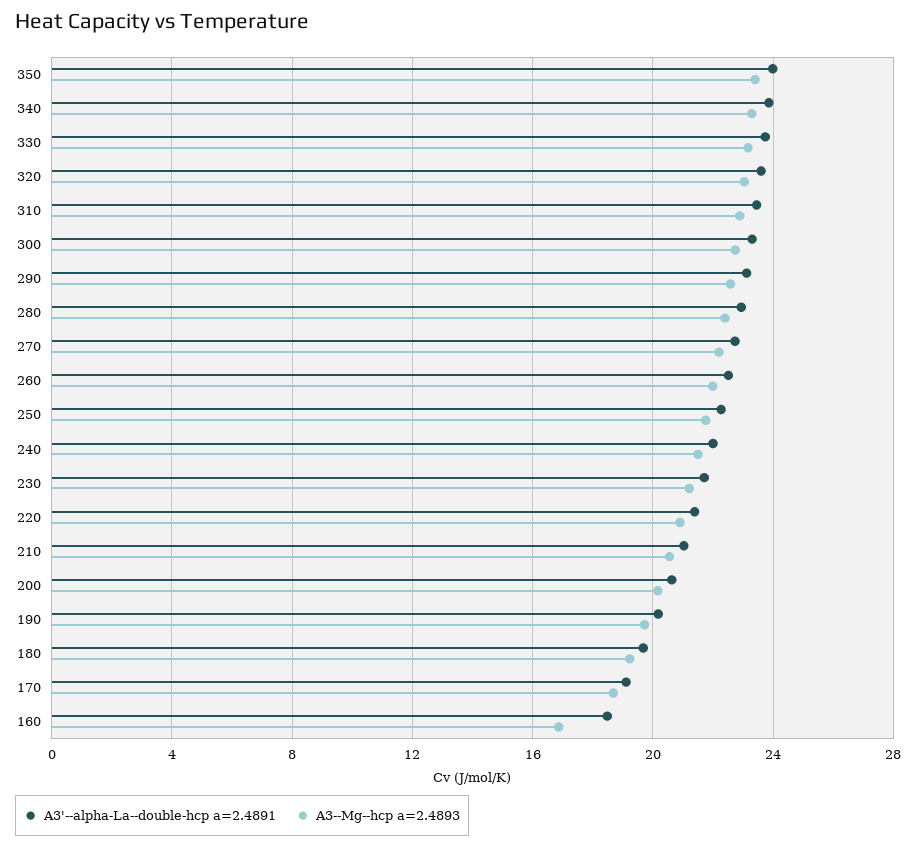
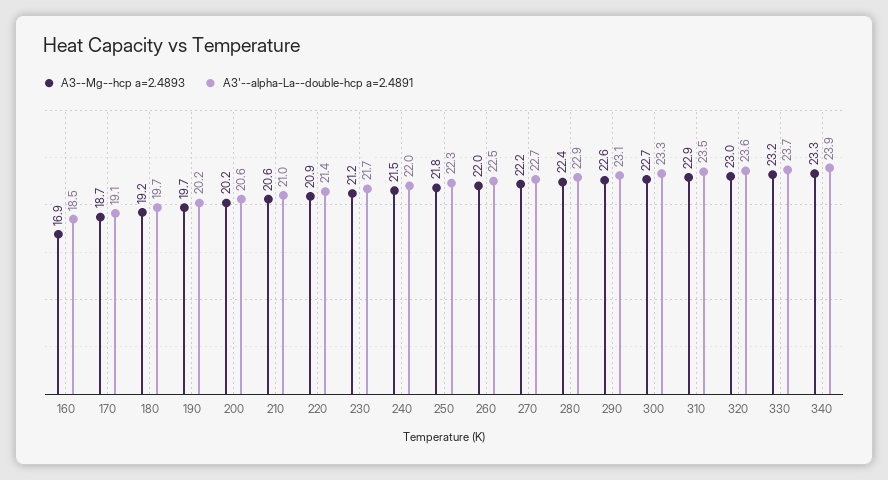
A3'--alpha-La--double-hcp a=2.4891, 350: 24 -> none
A3--Mg--hcp a=2.4893, 350: 23.5 -> none

